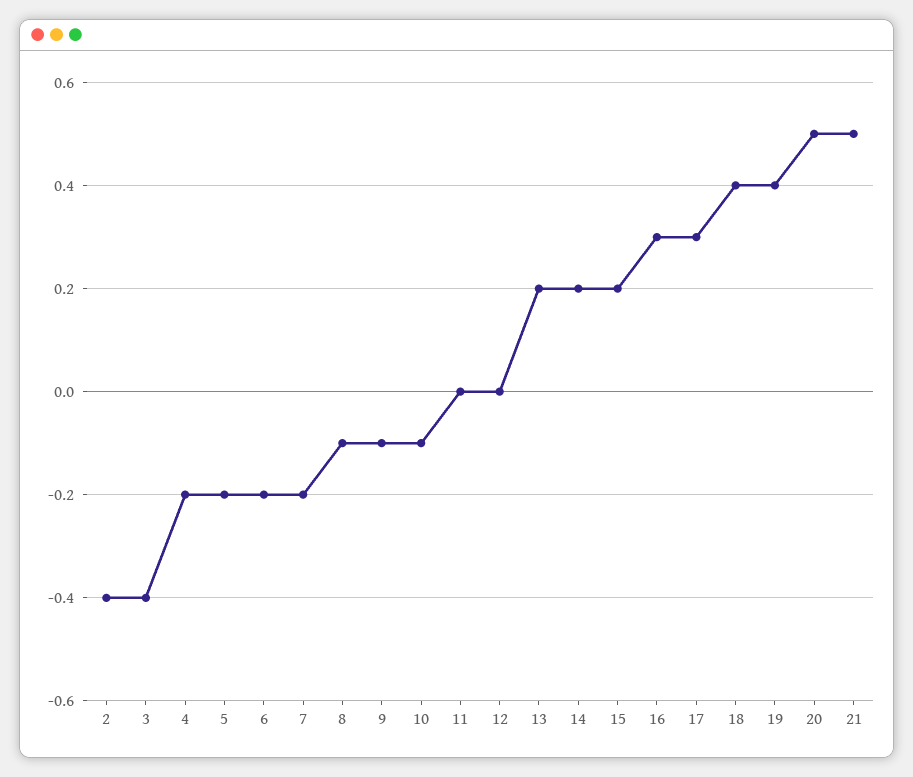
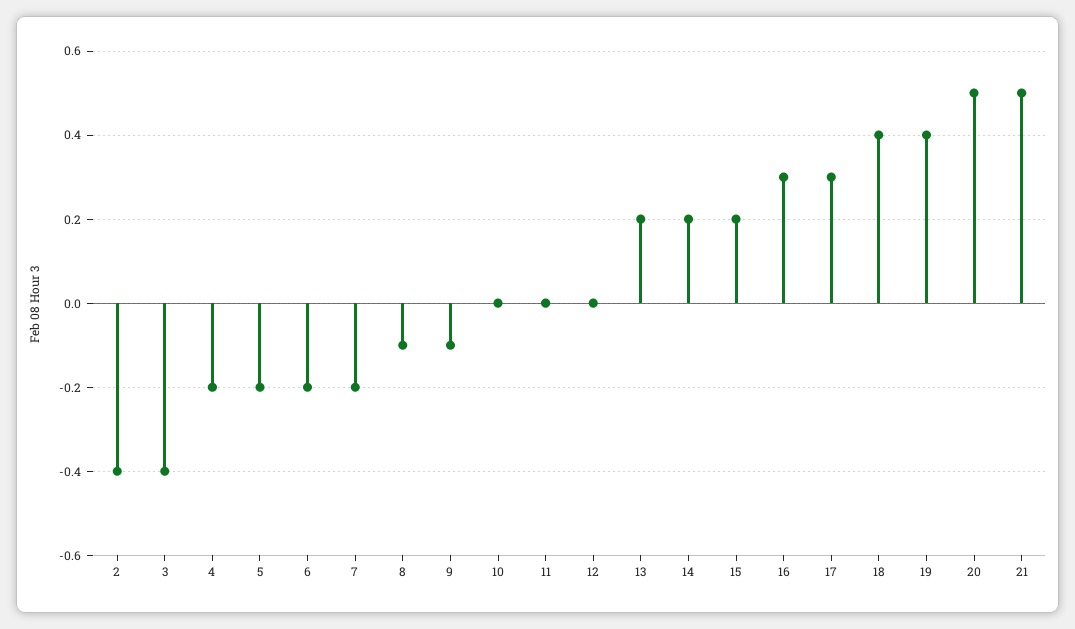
10: -0.1 -> 0

